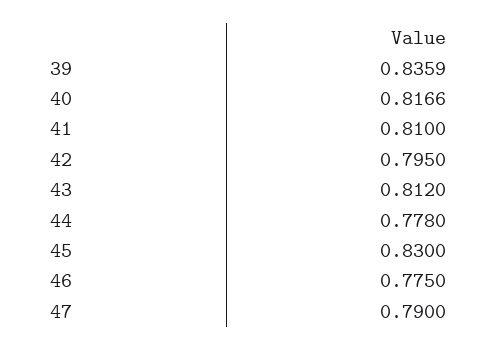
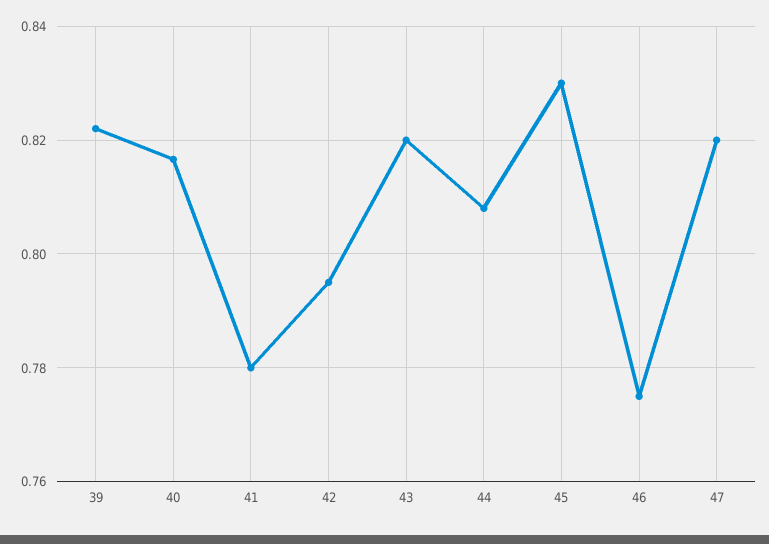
39: 0.8359 -> 0.822
41: 0.81 -> 0.78
43: 0.812 -> 0.82
44: 0.778 -> 0.808
47: 0.79 -> 0.82

